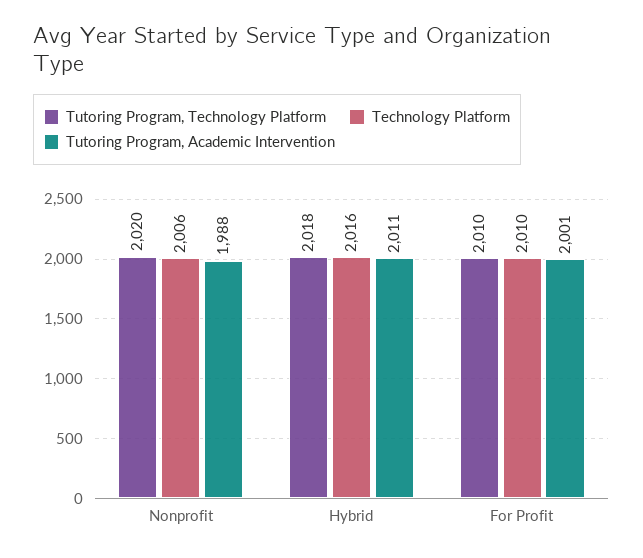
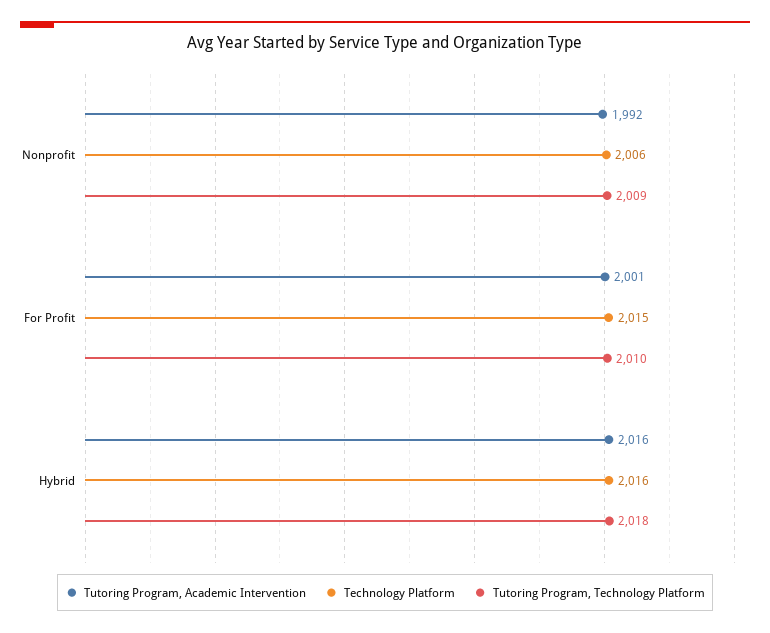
Tutoring Program, Technology Platform, Nonprofit: 2020 -> 2009
Tutoring Program, Academic Intervention, Nonprofit: 1988 -> 1992
Tutoring Program, Academic Intervention, Hybrid: 2011 -> 2016
Technology Platform, For Profit: 2010 -> 2015

